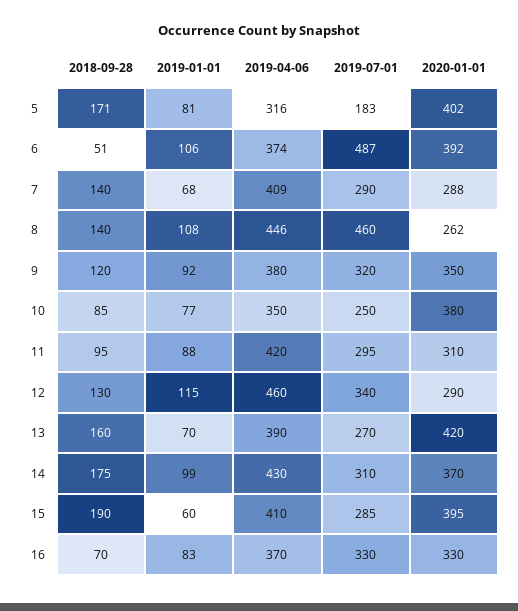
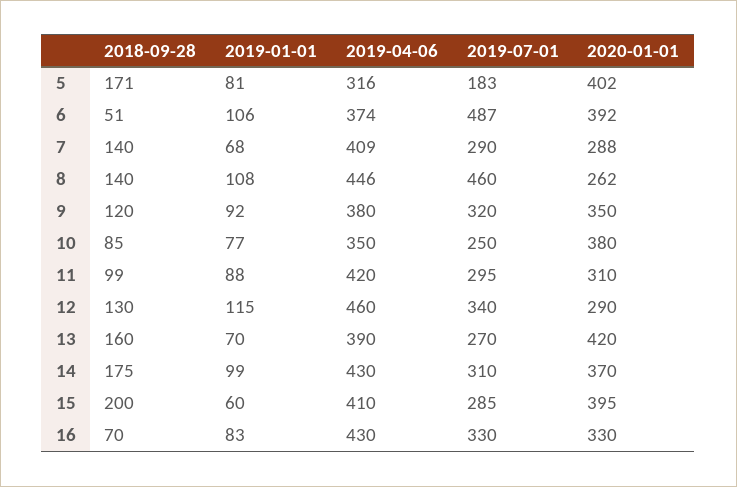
2018-09-28, 11: 95 -> 99
2018-09-28, 15: 190 -> 200
2019-04-06, 16: 370 -> 430

